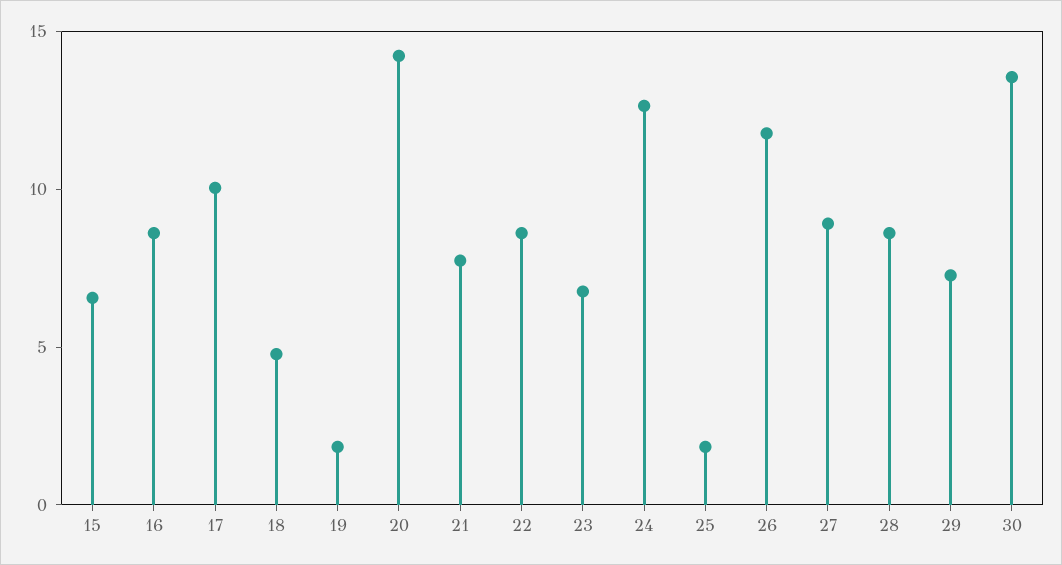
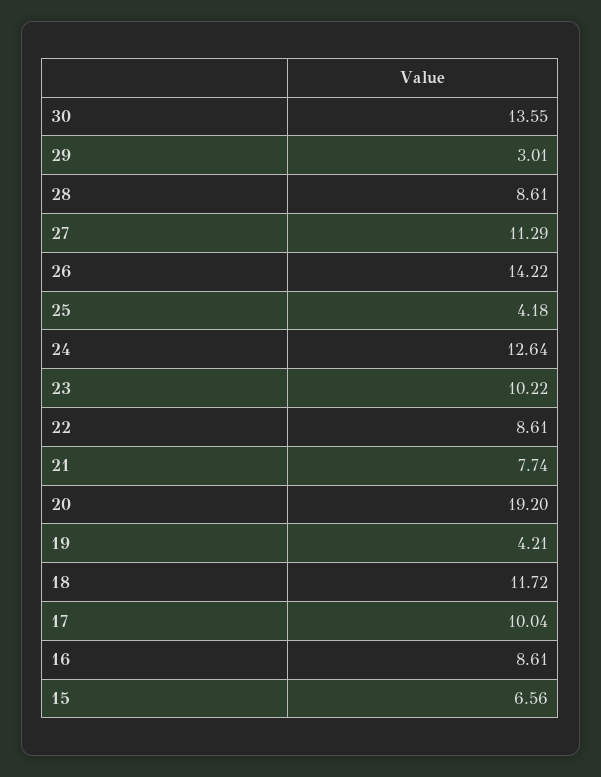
18: 5 -> 11.72
19: 2 -> 4.21
20: 14 -> 19.2
23: 7 -> 10.22
25: 2 -> 4.18
26: 12 -> 14.22
27: 9 -> 11.29
29: 7 -> 3.01

